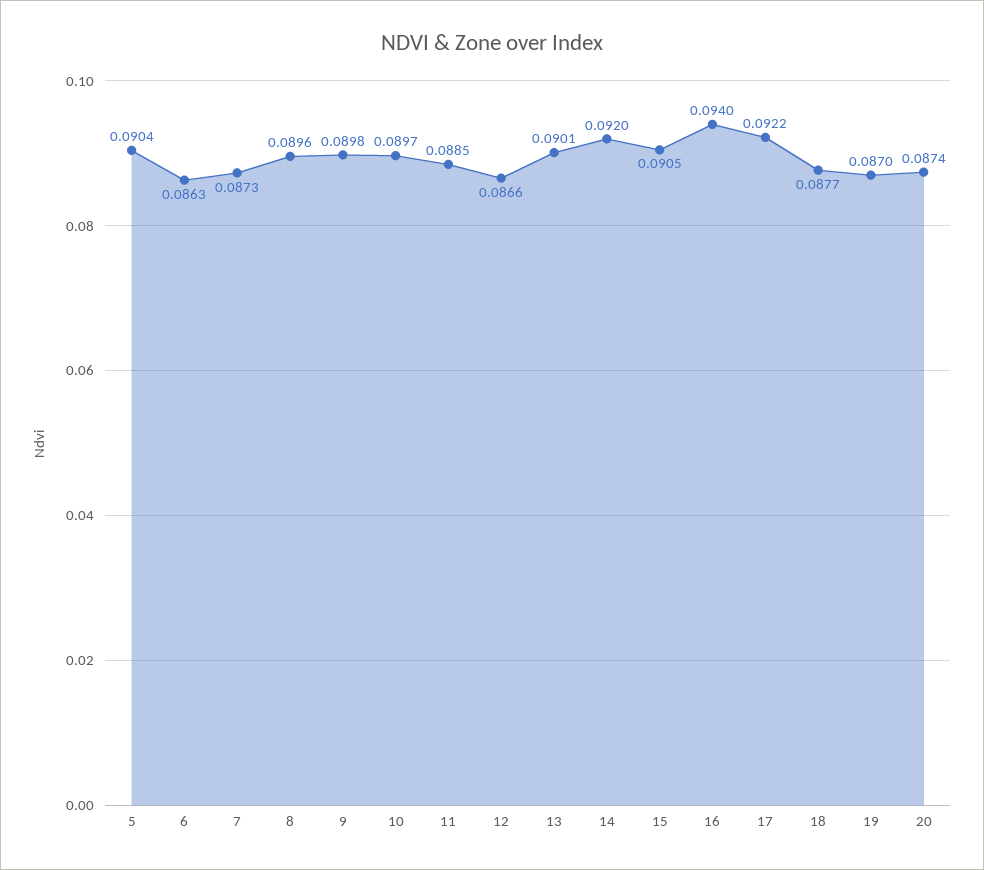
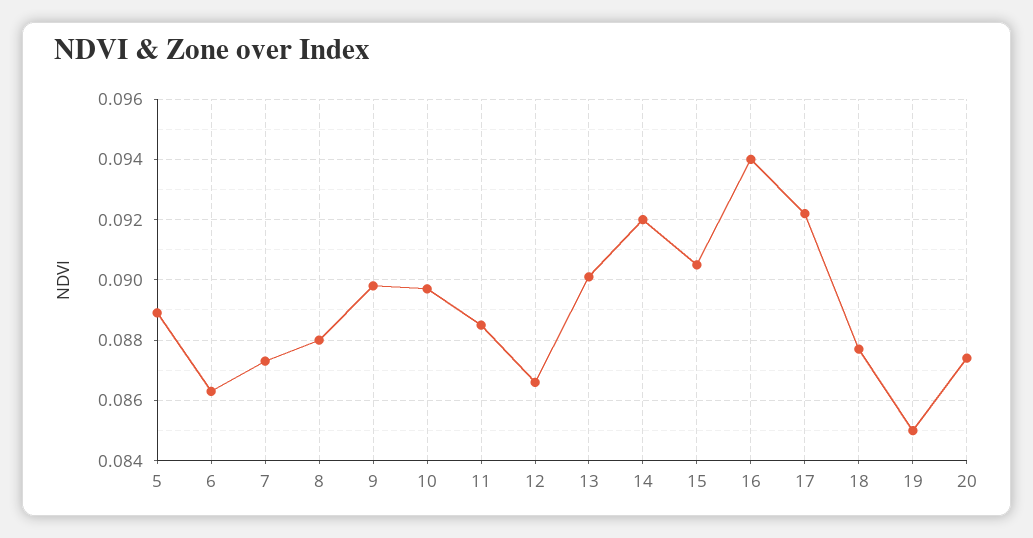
5: 0.0904 -> 0.089
8: 0.0896 -> 0.088
19: 0.087 -> 0.085

